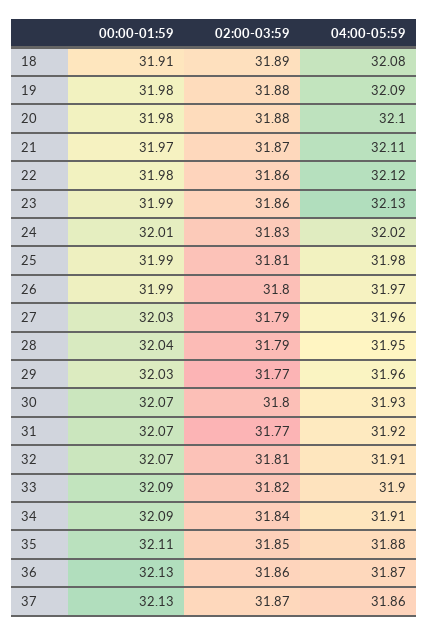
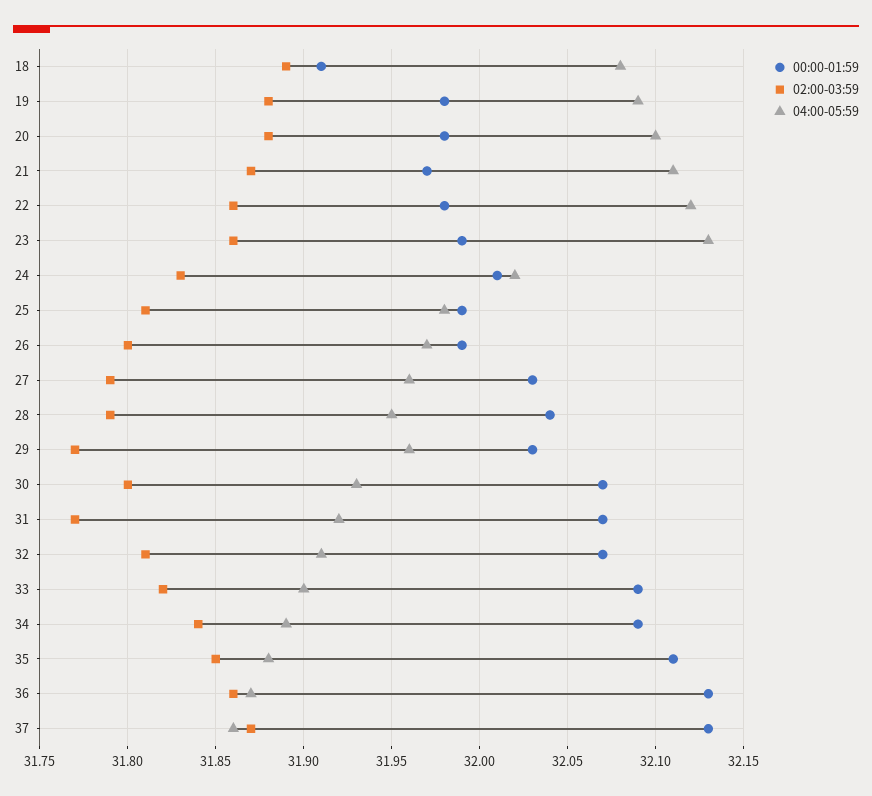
04:00-05:59, 34: 31.91 -> 31.89

